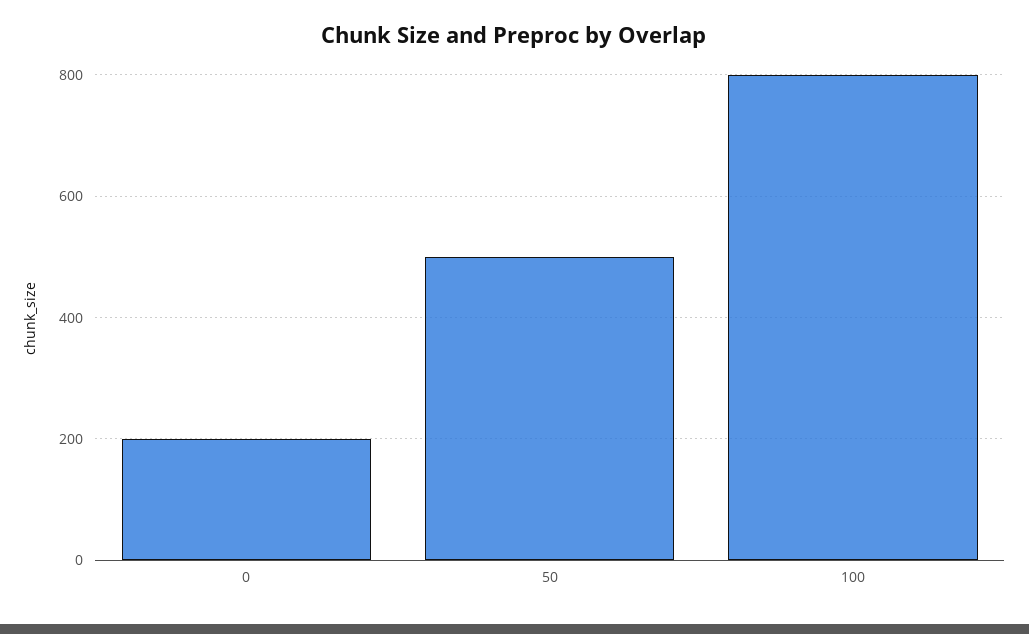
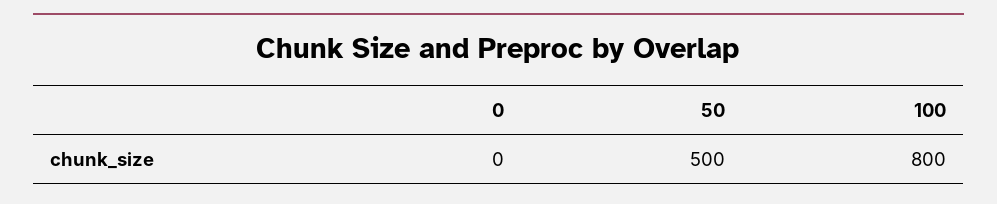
0: 200 -> 0

